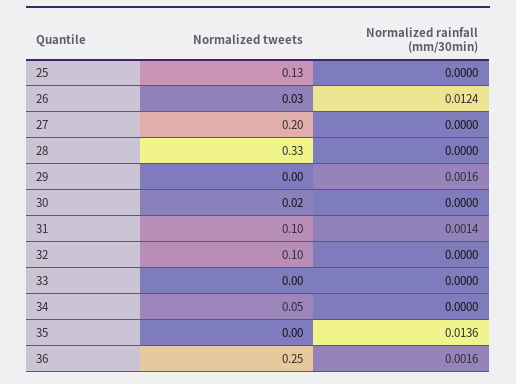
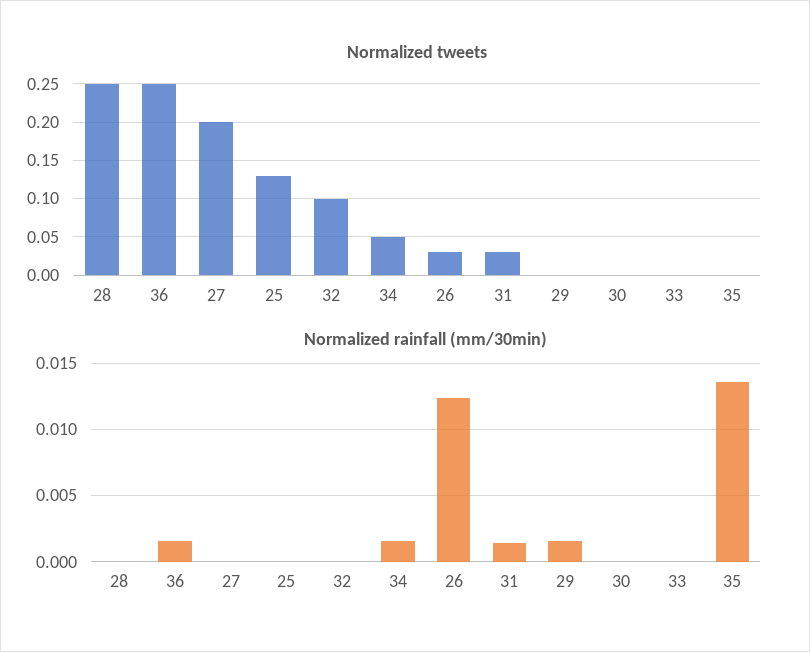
Normalized tweets, 28: 0.33 -> 0.25
Normalized tweets, 30: 0.02 -> 0
Normalized tweets, 31: 0.1 -> 0.03
Normalized rainfall (mm/30min), 34: 0 -> 0.0015

